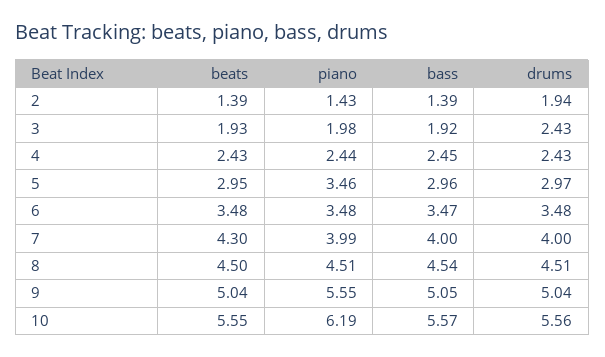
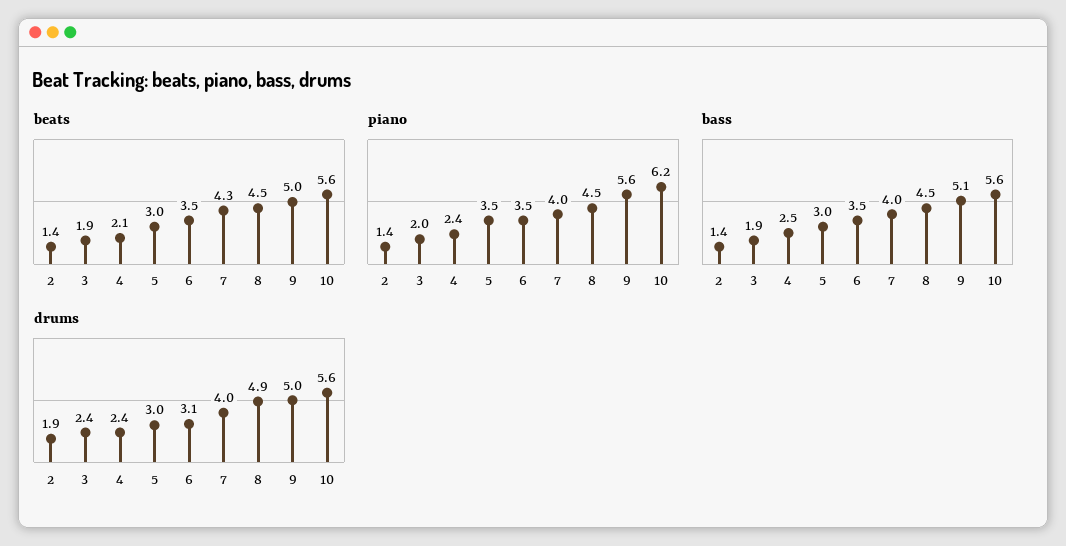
beats, 4: 2.43 -> 2.1
drums, 6: 3.48 -> 3.1
drums, 8: 4.51 -> 4.9

